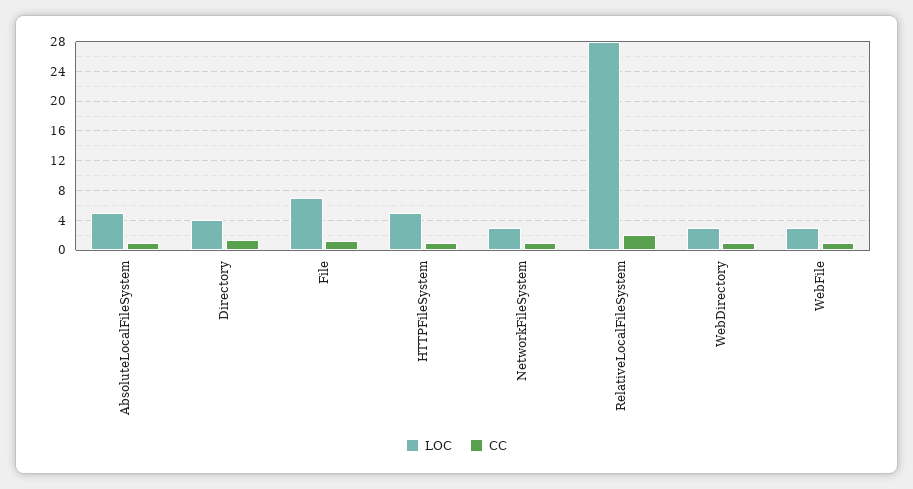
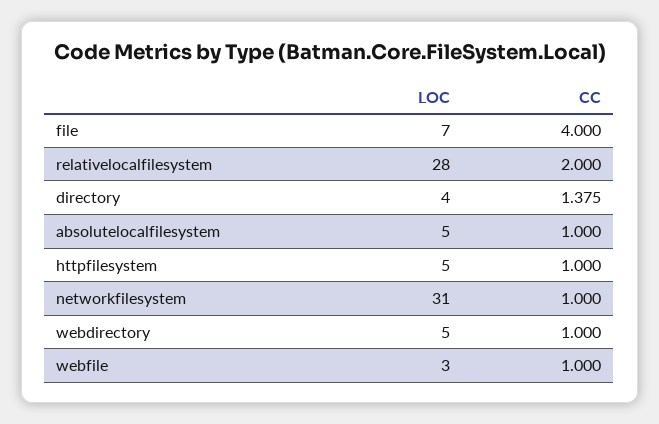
CC, File: 1 -> 4
LOC, NetworkFileSystem: 3 -> 31
LOC, WebDirectory: 3 -> 5

